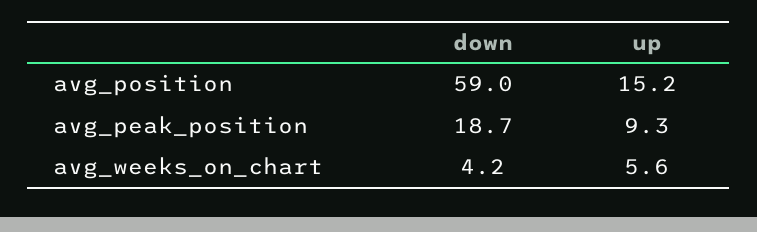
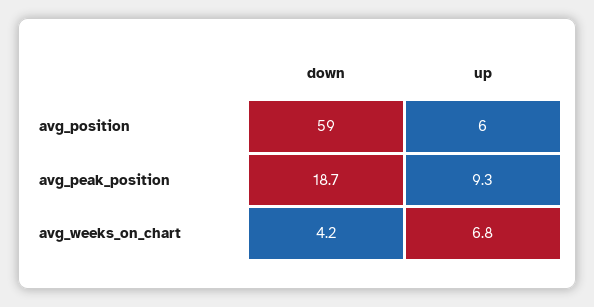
up, avg_position: 15.2 -> 6
up, avg_weeks_on_chart: 5.6 -> 6.8

